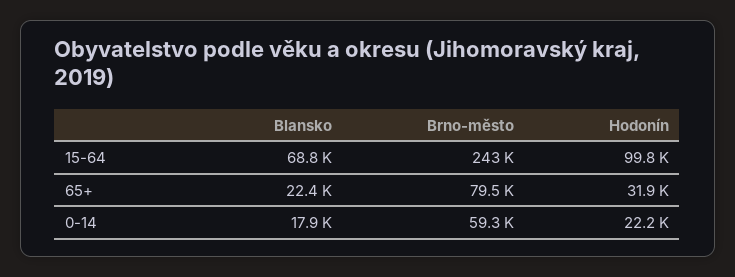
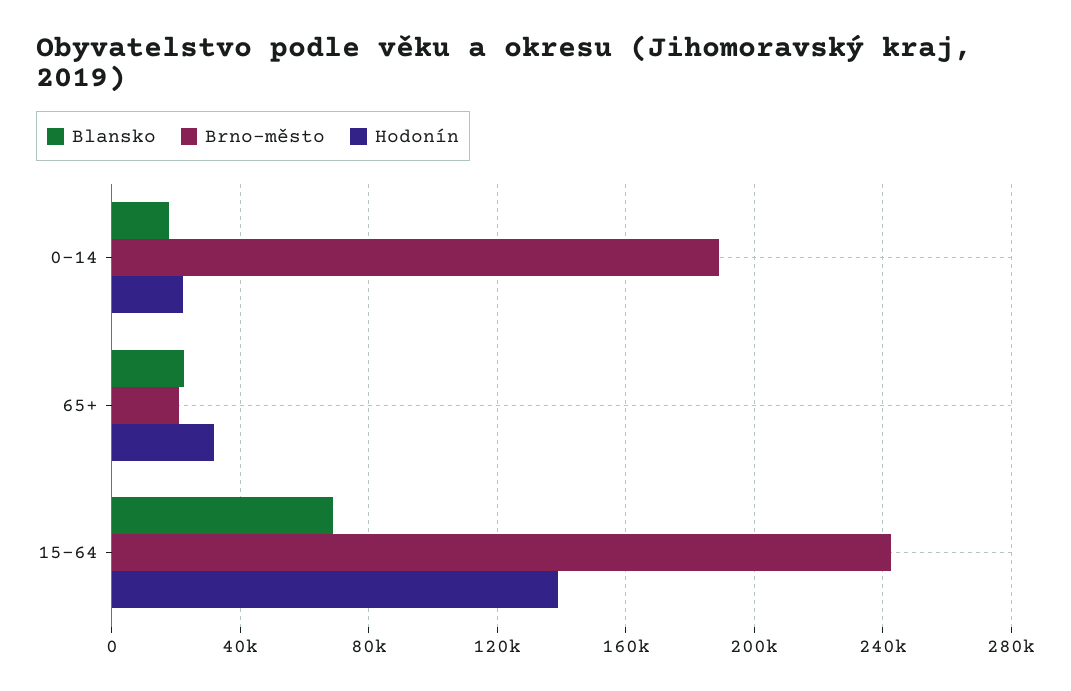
Hodonín, 15-64: 99800 -> 140000
Brno-město, 65+: 79500 -> 20000
Brno-město, 0-14: 59300 -> 190000

